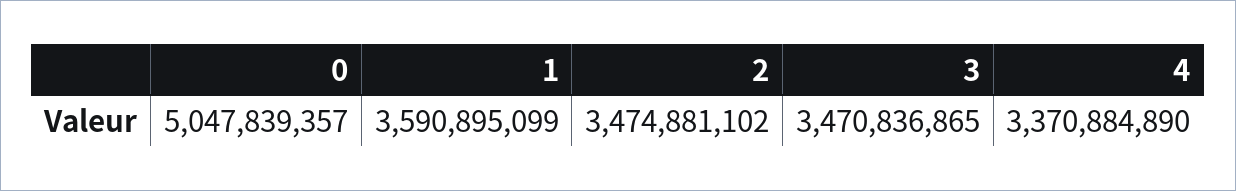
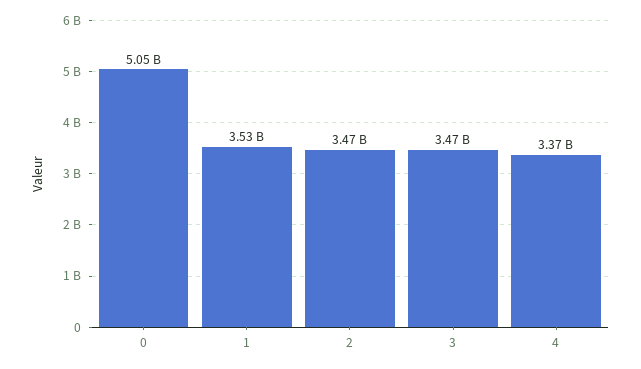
1: 3590895099 -> 3530000000

